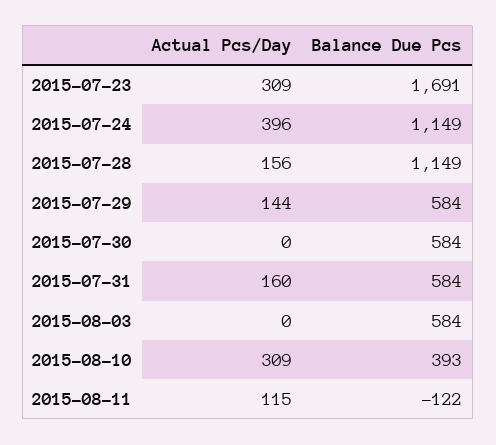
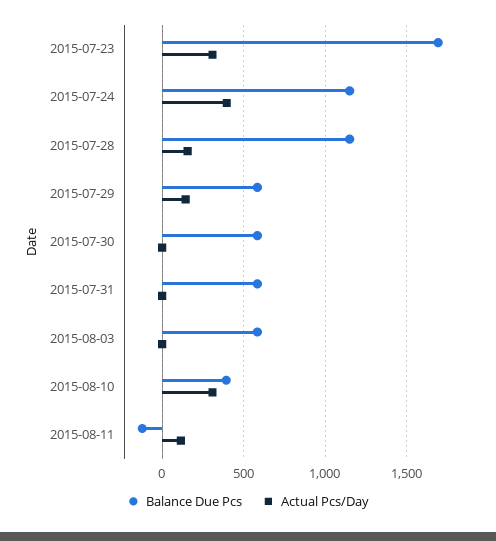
Actual Pcs/Day, 2015-07-31: 160 -> 0

